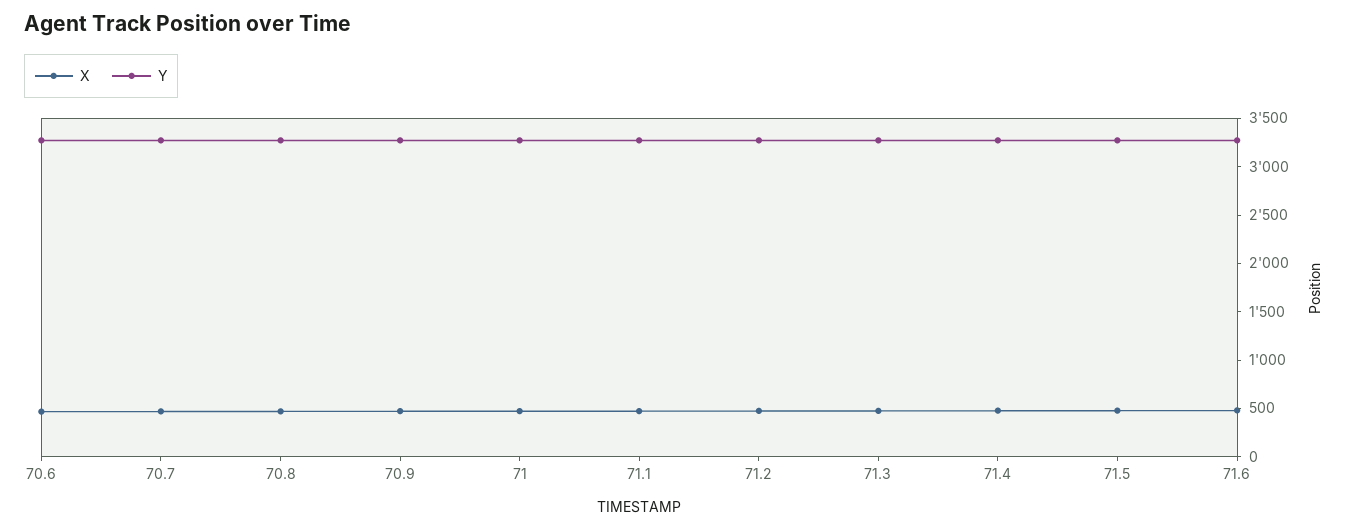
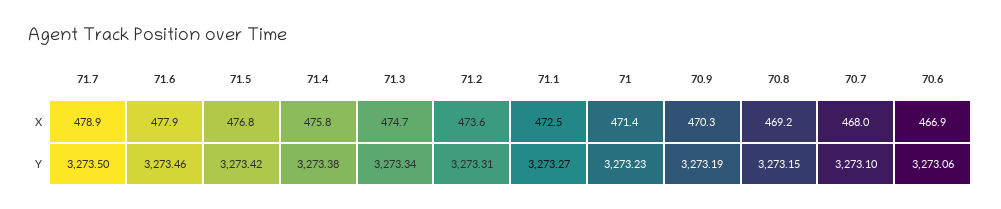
X, 71.7: none -> 478.9
Y, 71.7: none -> 3273.5

